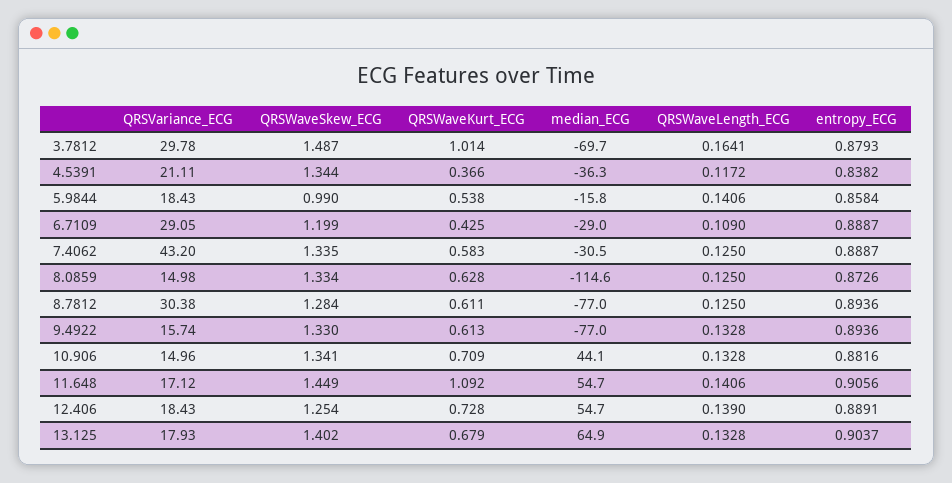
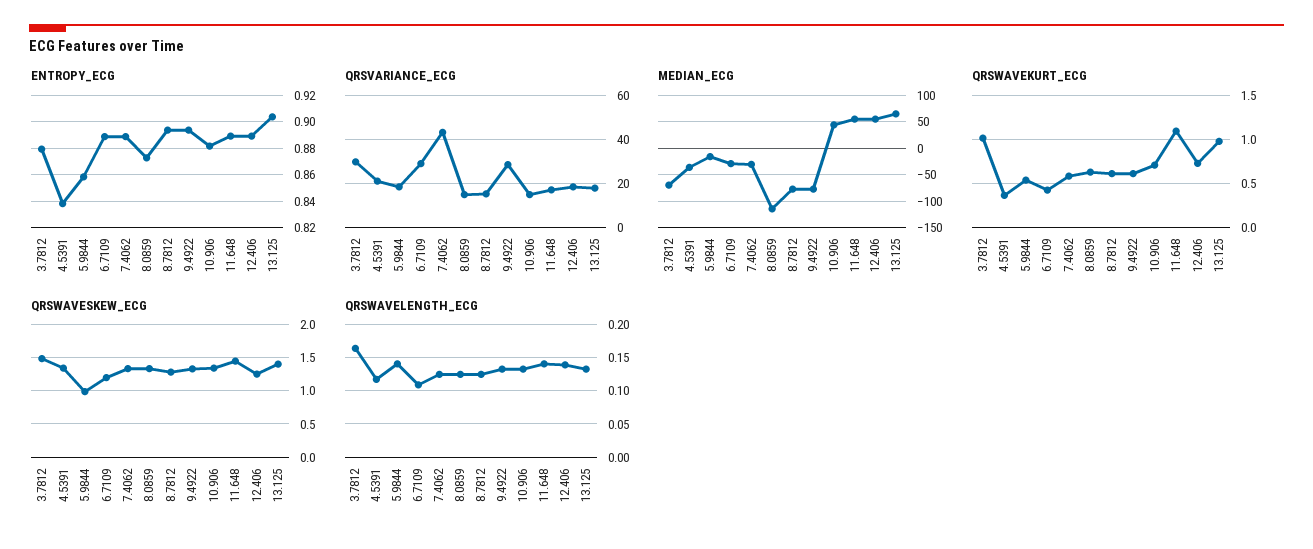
QRSVariance_ECG, 8.7812: 30.38 -> 15
QRSVariance_ECG, 9.4922: 15.74 -> 30
entropy_ECG, 11.648: 0.9056 -> 0.89
QRSWaveKurt_ECG, 13.125: 0.679 -> 1

